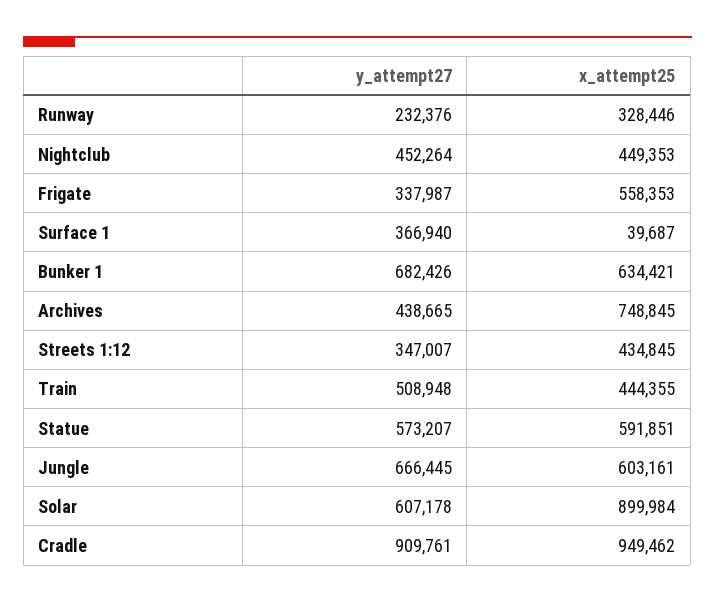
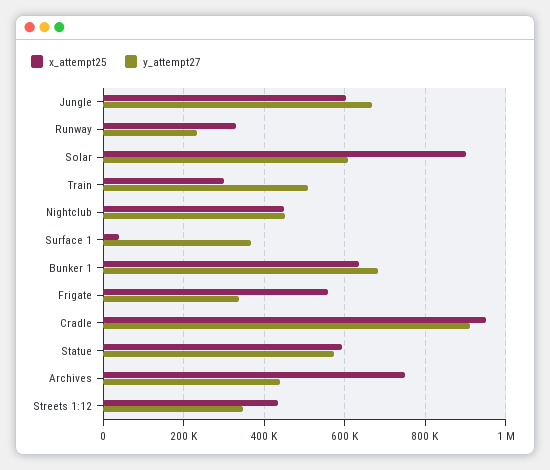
x_attempt25, Train: 444355 -> 300000

